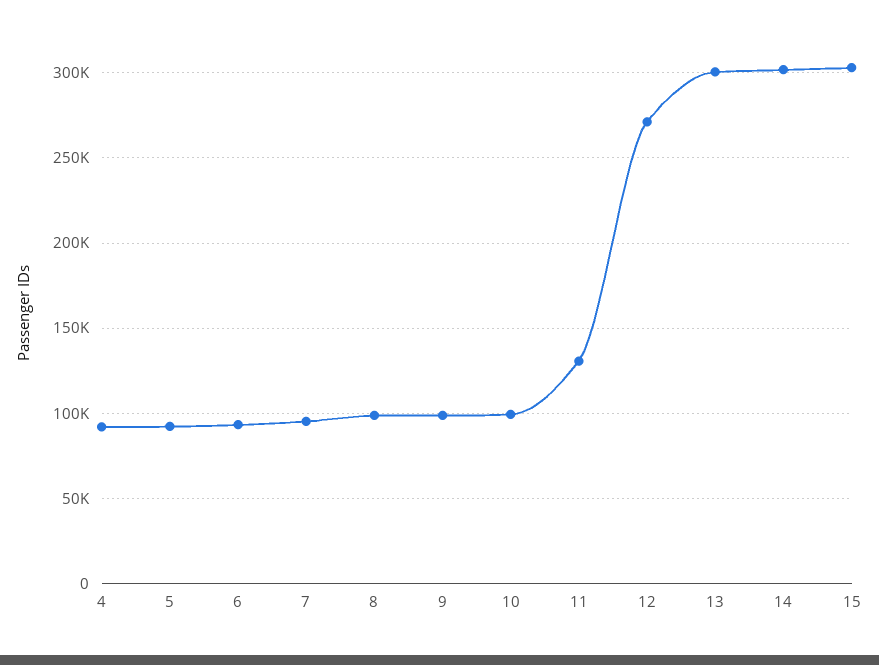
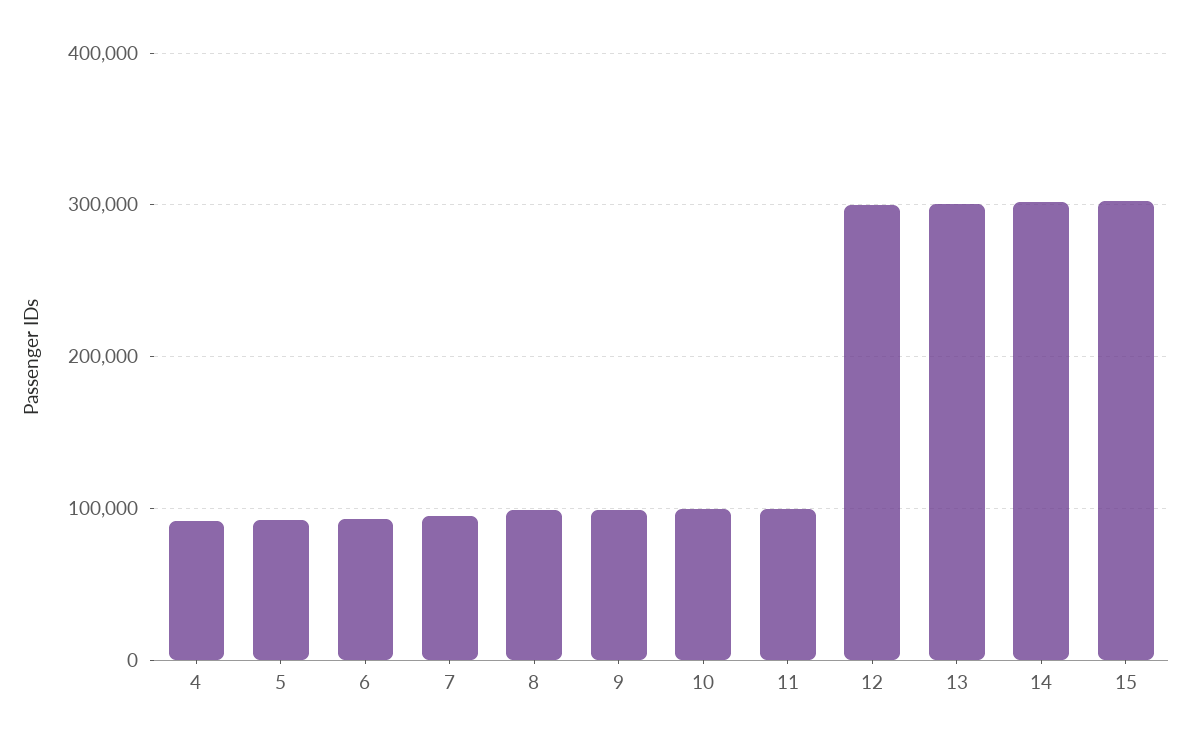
11: 130000 -> 100000
12: 270000 -> 300000

